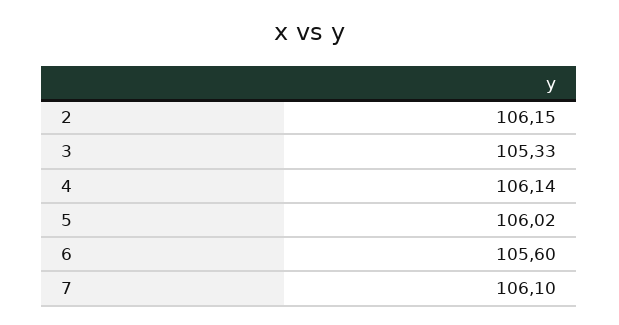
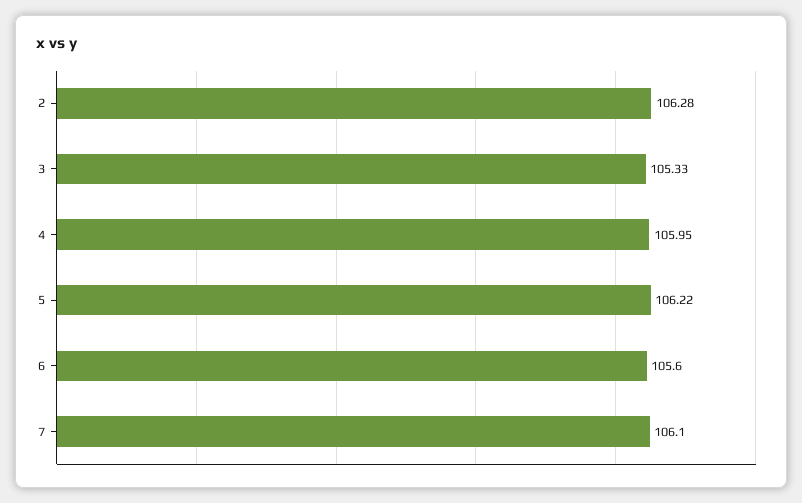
2: 106.15 -> 106.28
4: 106.14 -> 105.95
5: 106.02 -> 106.22

